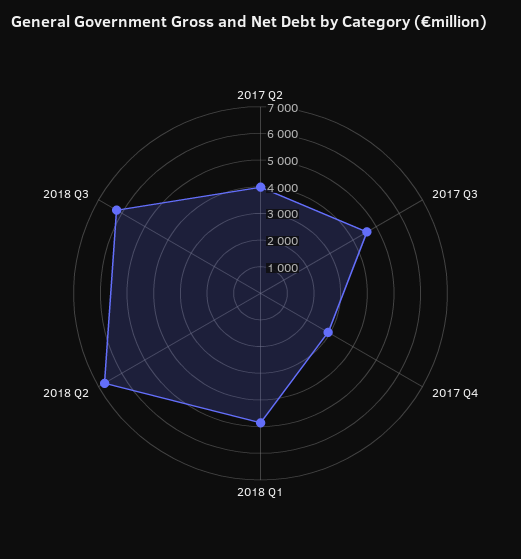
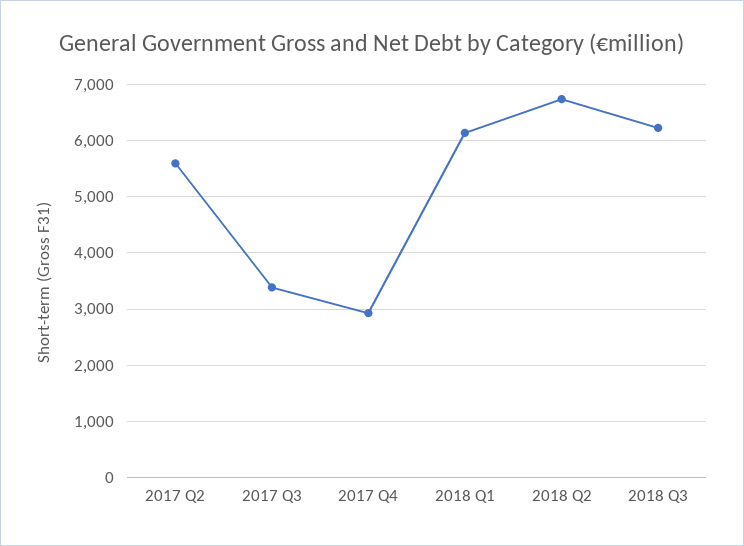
2017 Q2: 4000 -> 5600
2017 Q3: 4500 -> 3400
2018 Q1: 5000 -> 6200

